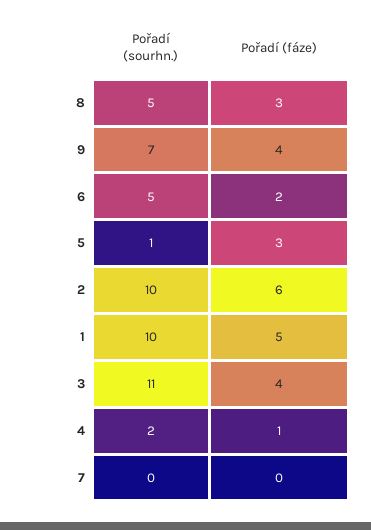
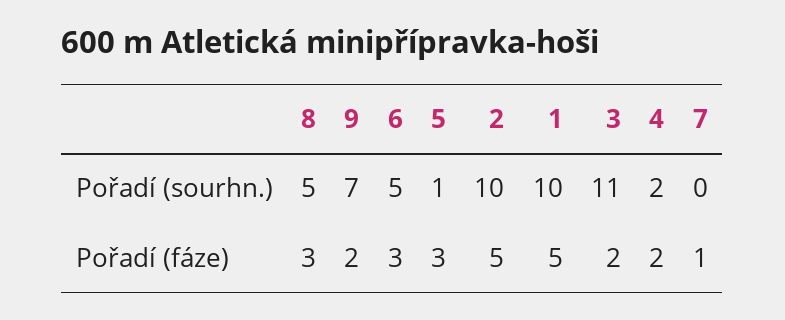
Pořadí (fáze), 9: 4 -> 2
Pořadí (fáze), 6: 2 -> 3
Pořadí (fáze), 2: 6 -> 5
Pořadí (fáze), 3: 4 -> 2
Pořadí (fáze), 4: 1 -> 2
Pořadí (fáze), 7: 0 -> 1

